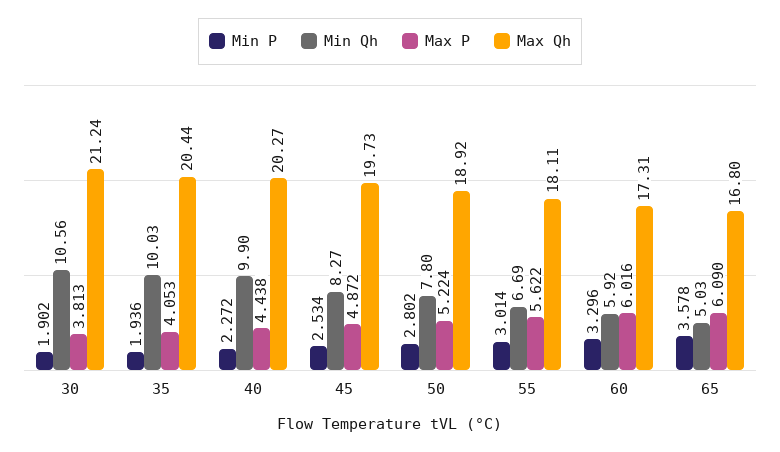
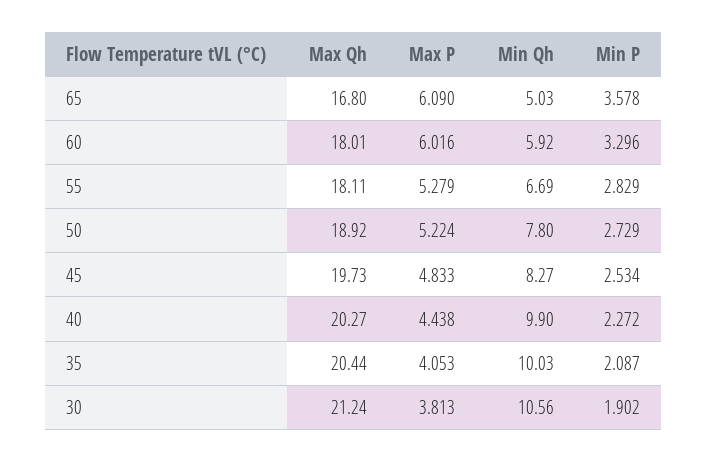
Min P, 35: 1.936 -> 2.087
Max P, 45: 4.872 -> 4.833
Min P, 50: 2.802 -> 2.729
Min P, 55: 3.014 -> 2.829
Max P, 55: 5.622 -> 5.279
Max Qh, 60: 17.31 -> 18.01

